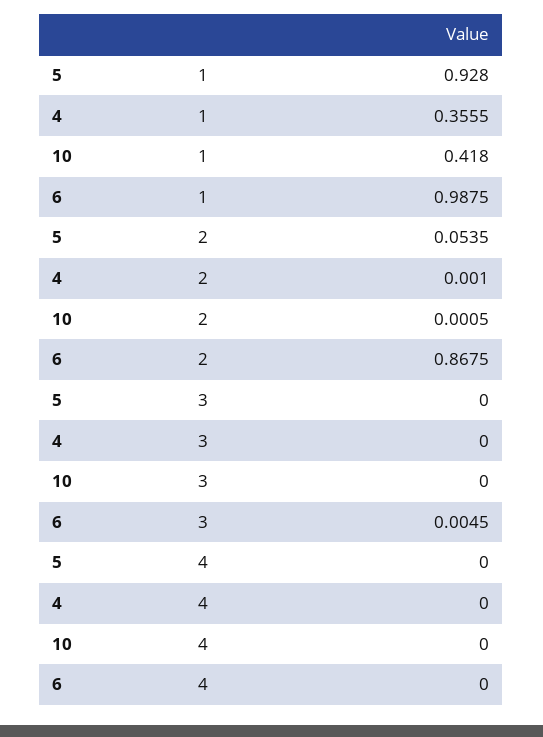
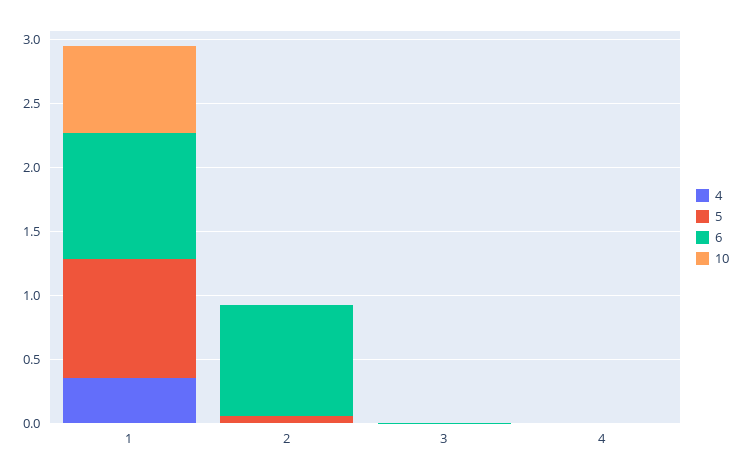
10, 1: 0.418 -> 0.7

